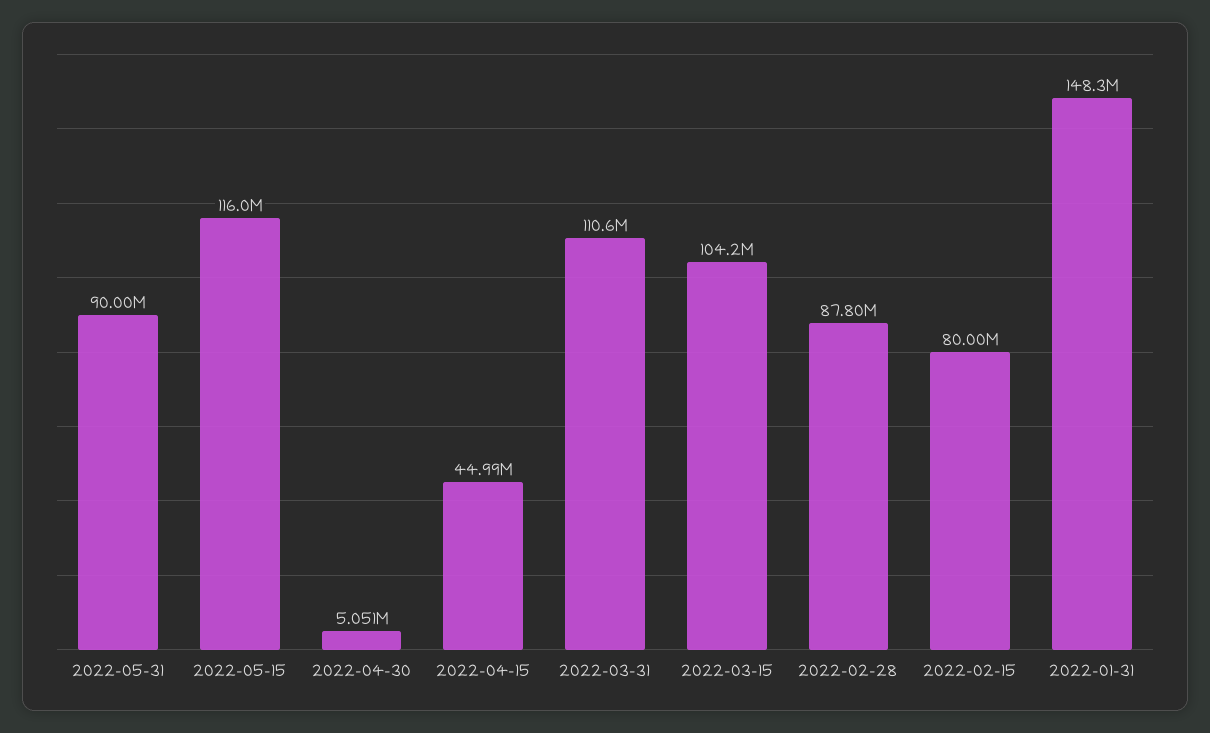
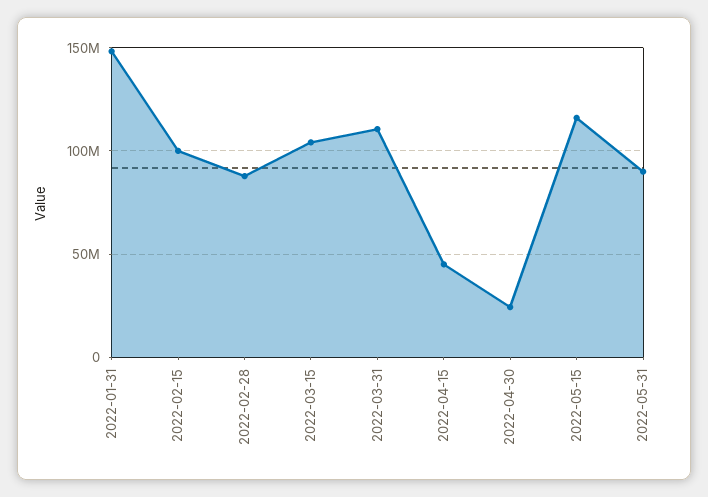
2022-04-30: 5051000 -> 25000000
2022-02-15: 80000000 -> 100000000

